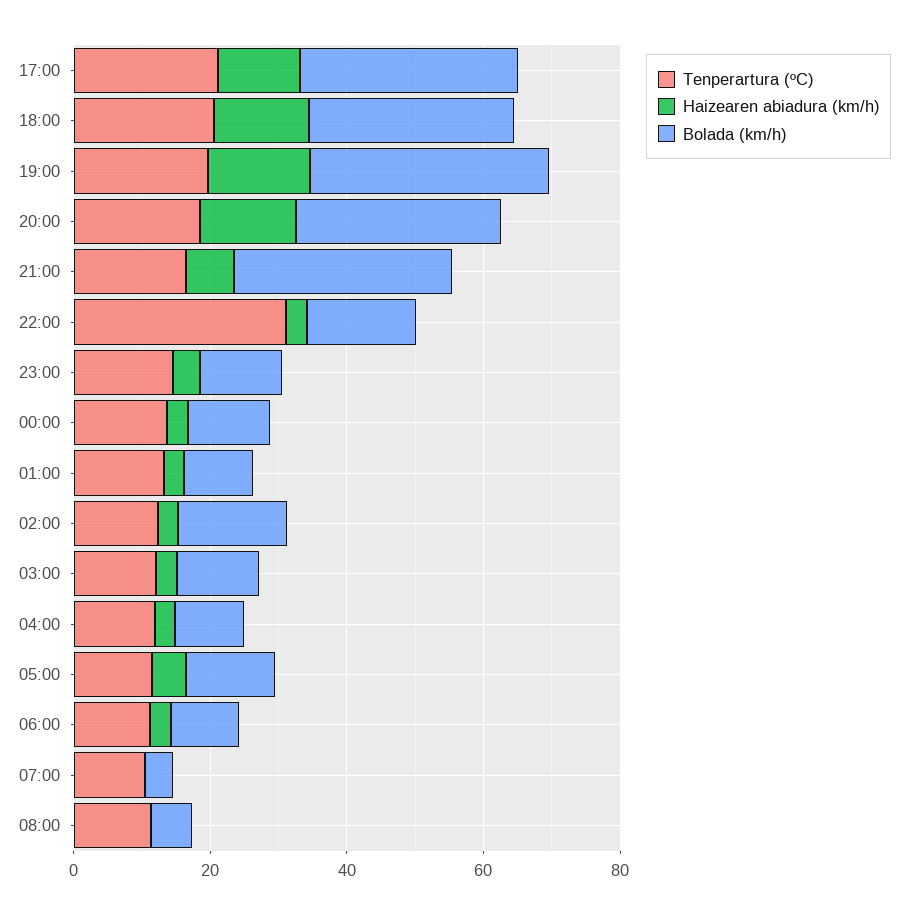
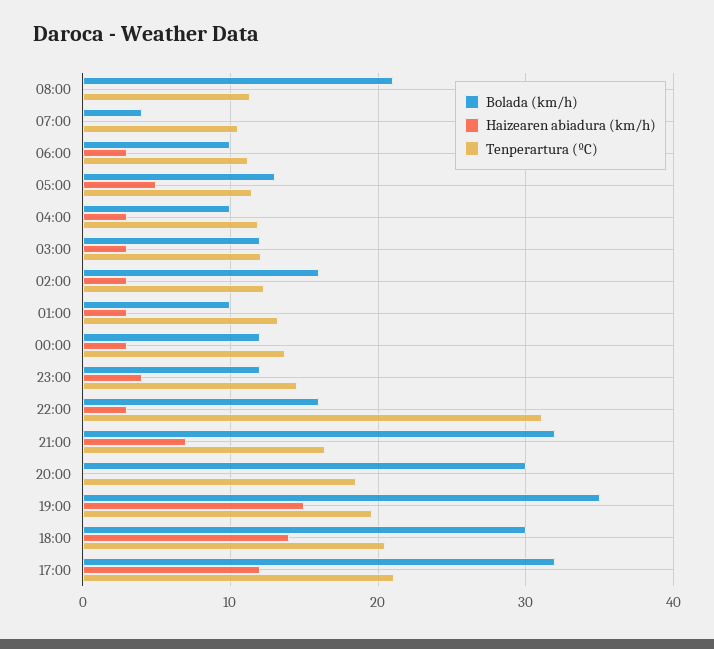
Haizearen abiadura (km/h), 20:00: 15 -> 0
Bolada (km/h), 08:00: 5 -> 21

